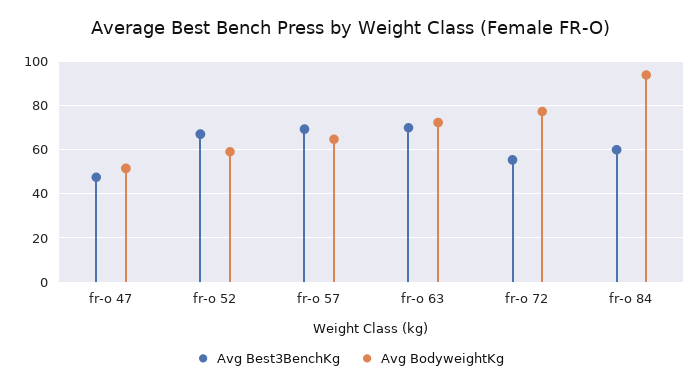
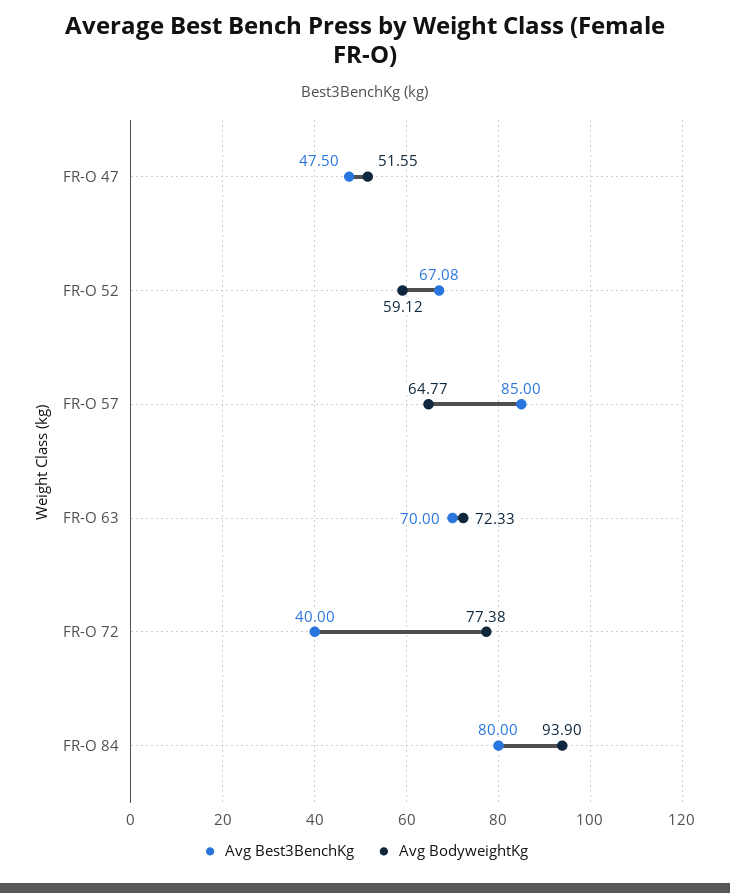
Avg Best3BenchKg, fr-o 57: 70 -> 85
Avg Best3BenchKg, fr-o 72: 55 -> 40
Avg Best3BenchKg, fr-o 84: 60 -> 80

